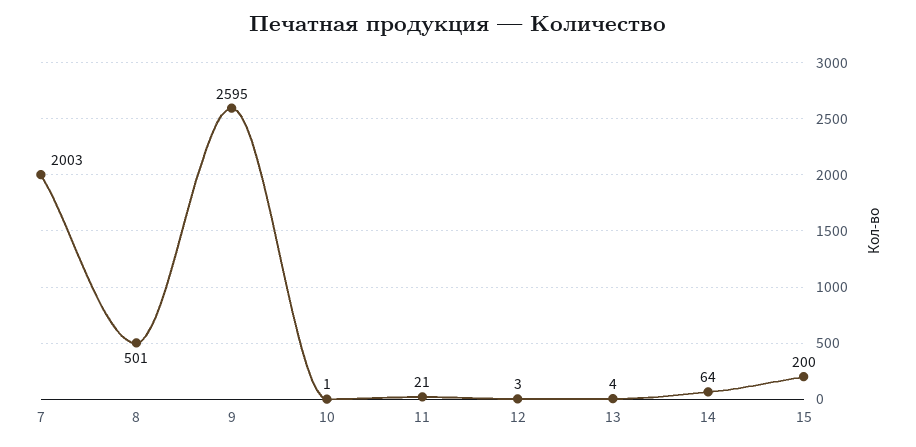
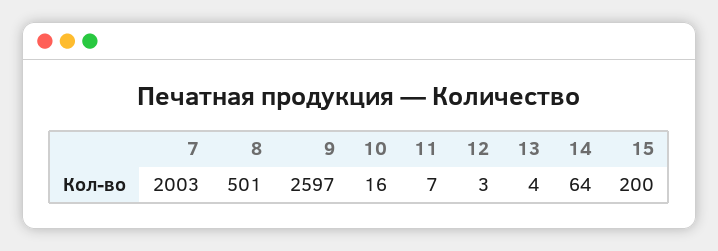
9: 2595 -> 2597
10: 1 -> 16
11: 21 -> 7

